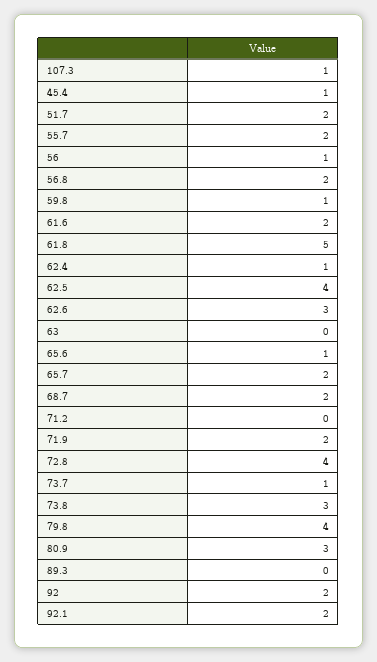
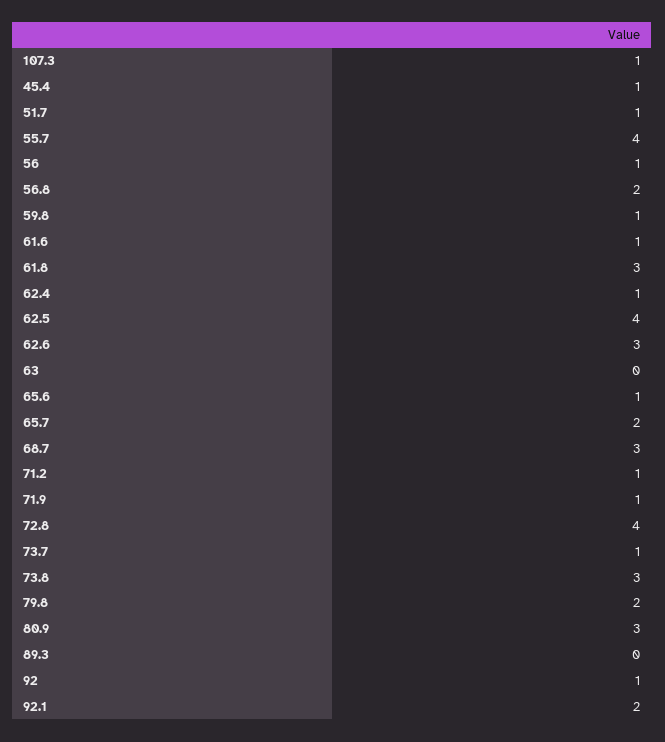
51.7: 2 -> 1
55.7: 2 -> 4
61.6: 2 -> 1
61.8: 5 -> 3
68.7: 2 -> 3
71.2: 0 -> 1
71.9: 2 -> 1
79.8: 4 -> 2
92: 2 -> 1

